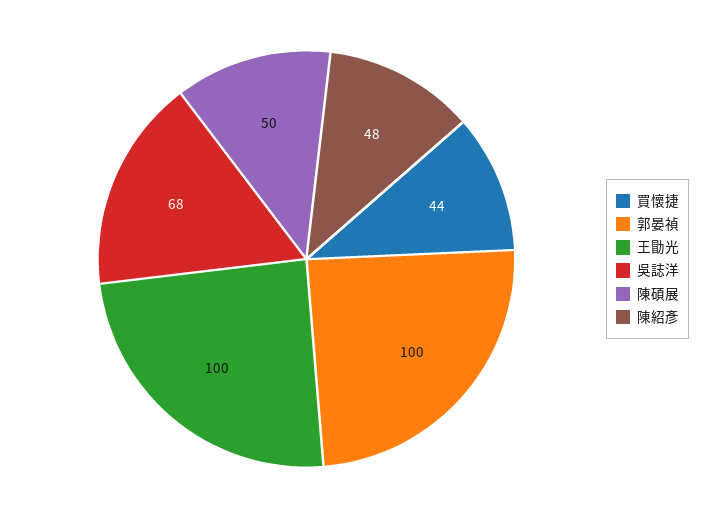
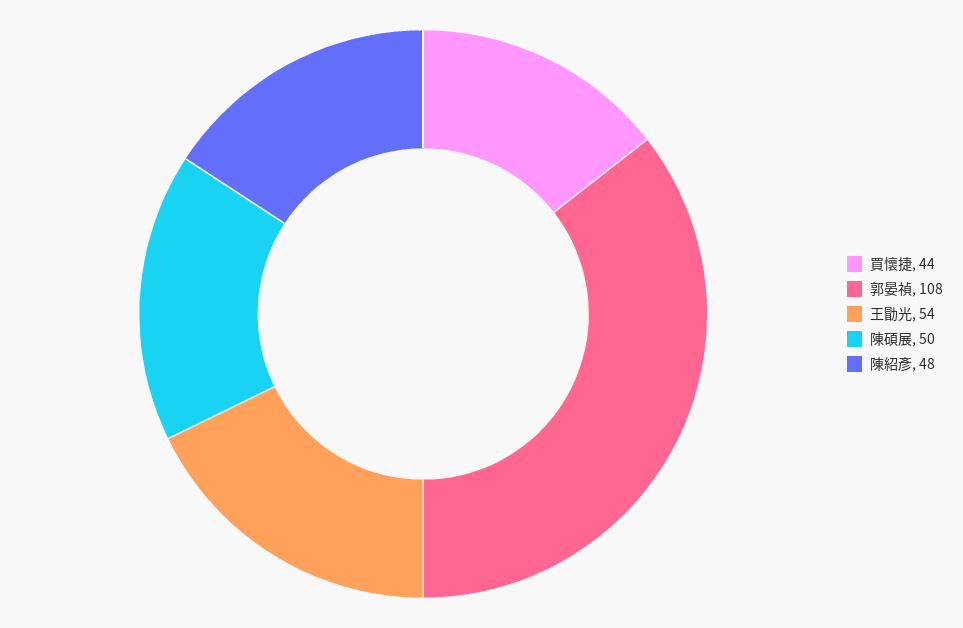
郭晏禎: 100 -> 108
王勖光: 100 -> 54
吳誌洋: 68 -> none

